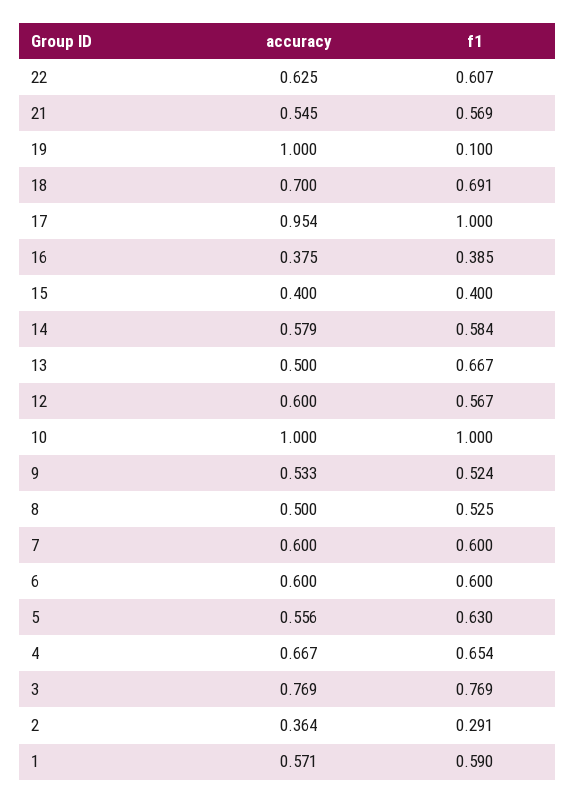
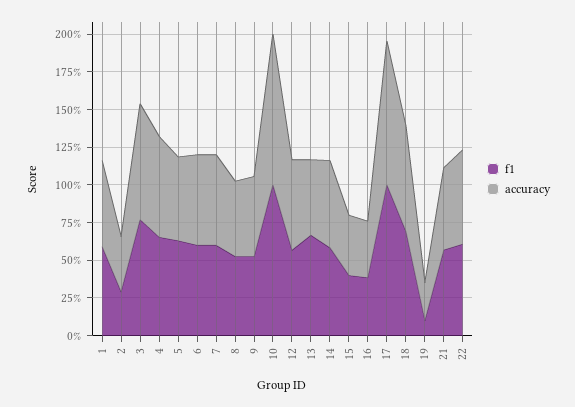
accuracy, 19: 1 -> 0.25

